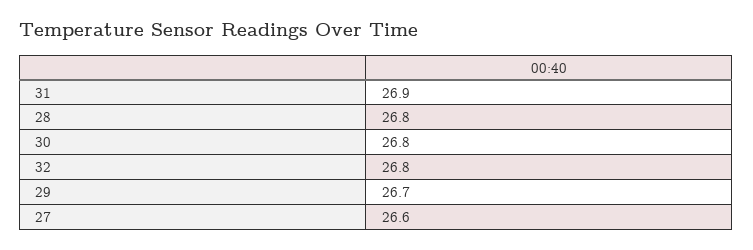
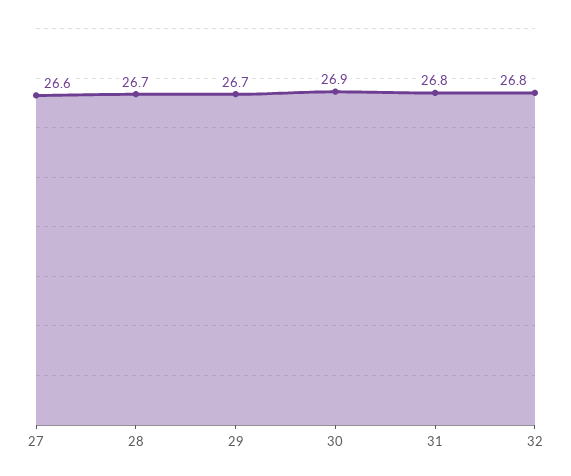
31: 26.9 -> 26.8
28: 26.8 -> 26.7
30: 26.8 -> 26.9

